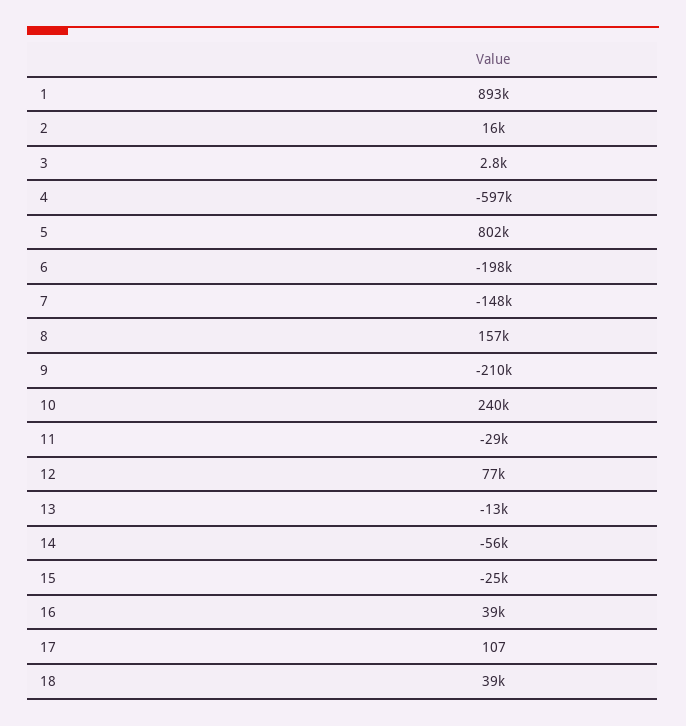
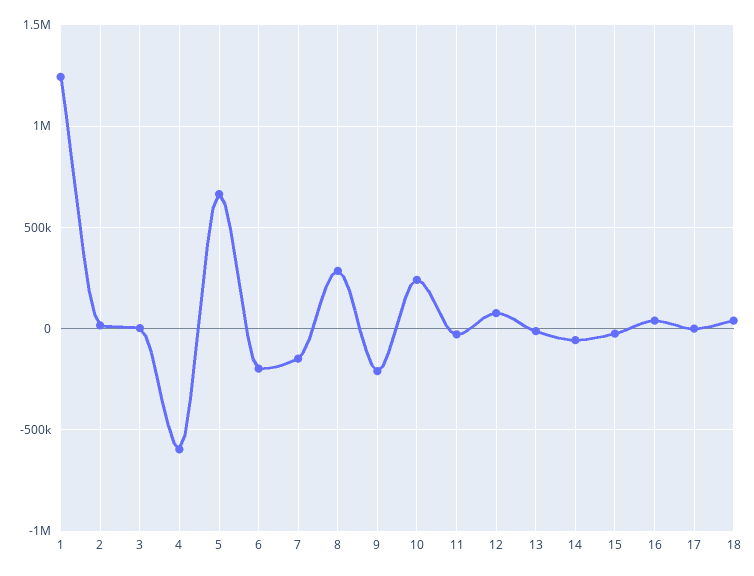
1: 893000 -> 1250000
5: 802000 -> 650000
8: 157000 -> 300000

